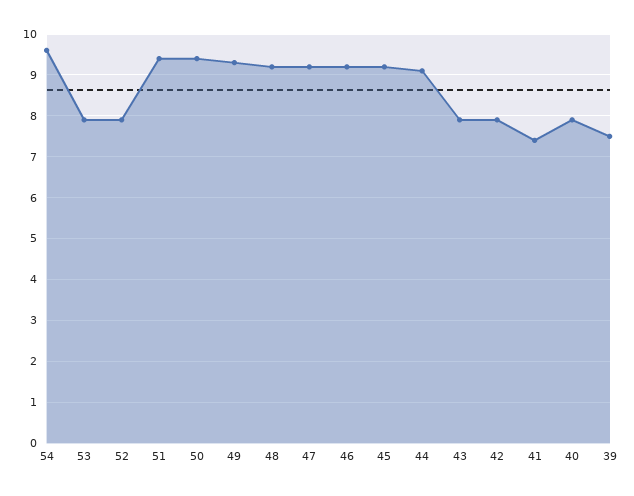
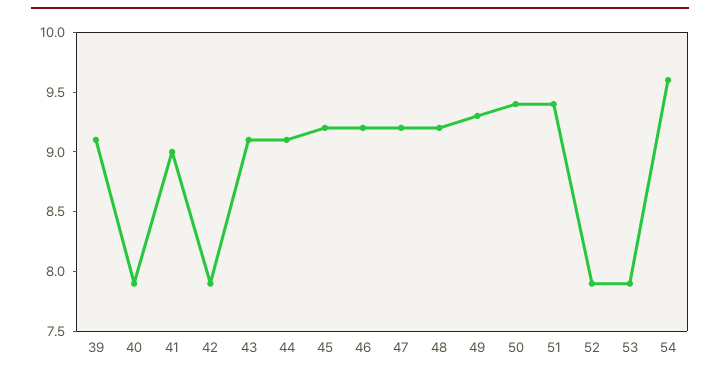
43: 8 -> 9.1
41: 7.5 -> 9
39: 7.5 -> 9.1

